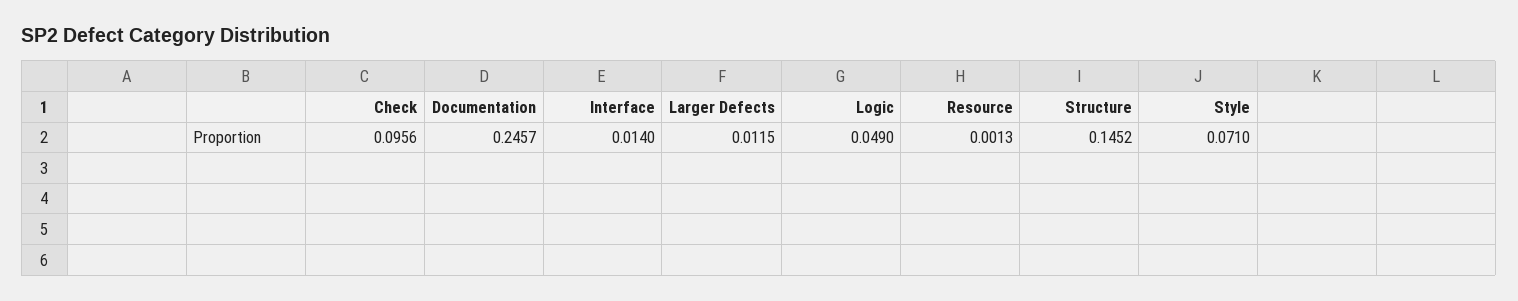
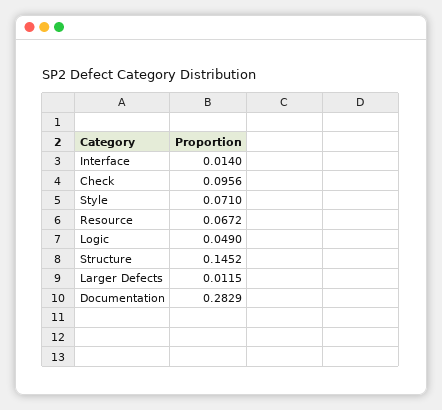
Documentation: 0.2457 -> 0.2829
Resource: 0.0013 -> 0.0672

